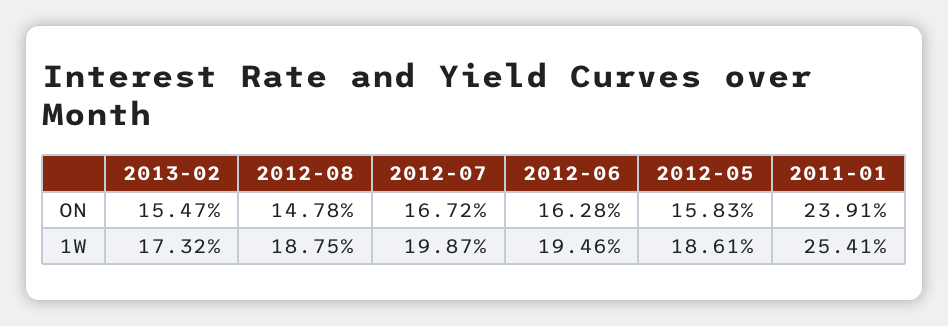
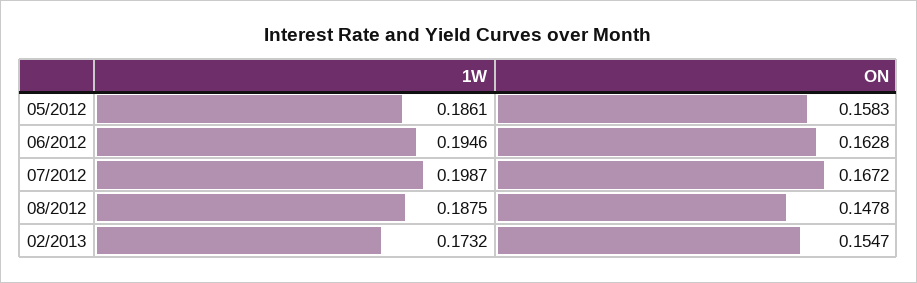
2011-01, ON: 0.2391 -> none
2011-01, 1W: 0.2541 -> none

